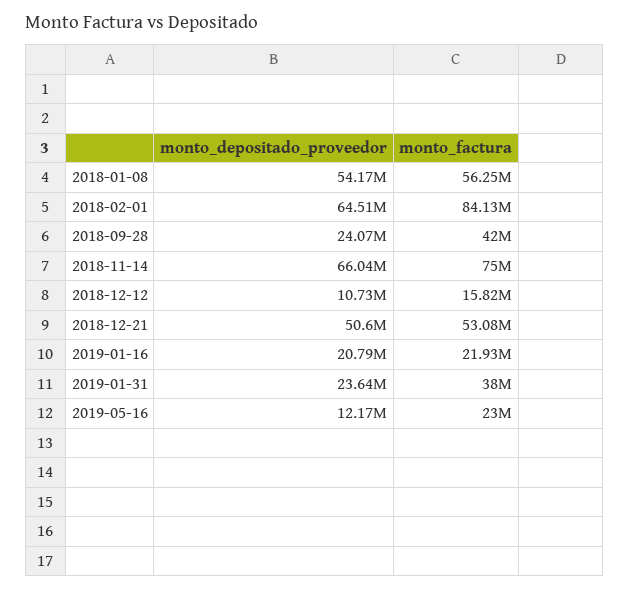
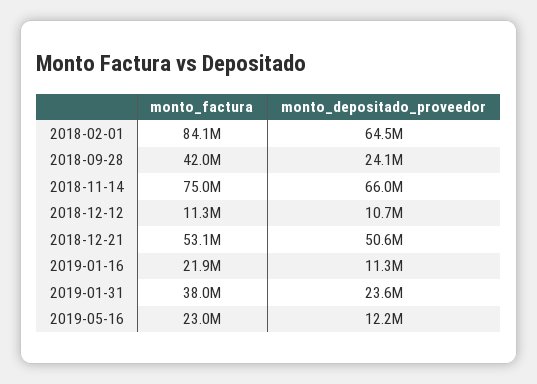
monto_depositado_proveedor, 2018-01-08: 54170000 -> none
monto_factura, 2018-01-08: 56250000 -> none
monto_factura, 2018-12-12: 15820000 -> 11300000
monto_depositado_proveedor, 2019-01-16: 20790000 -> 11300000

